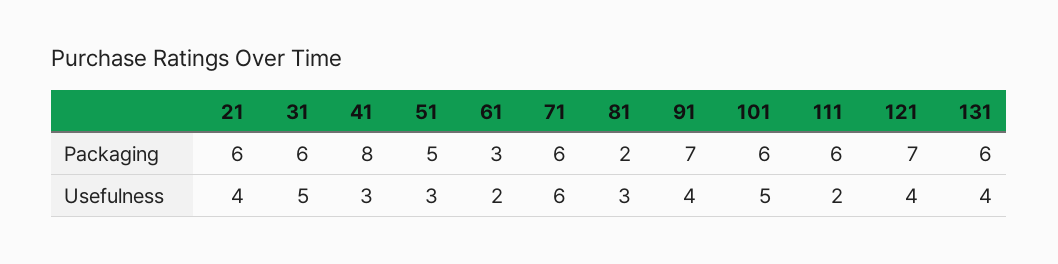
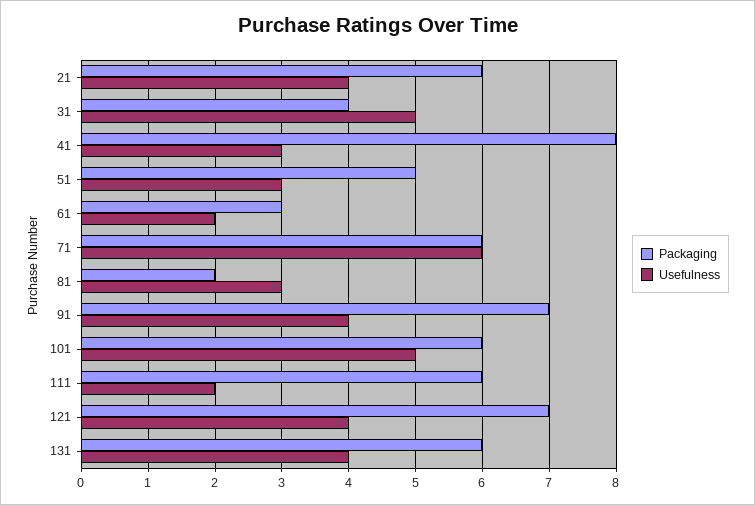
Packaging, 31: 6 -> 4

